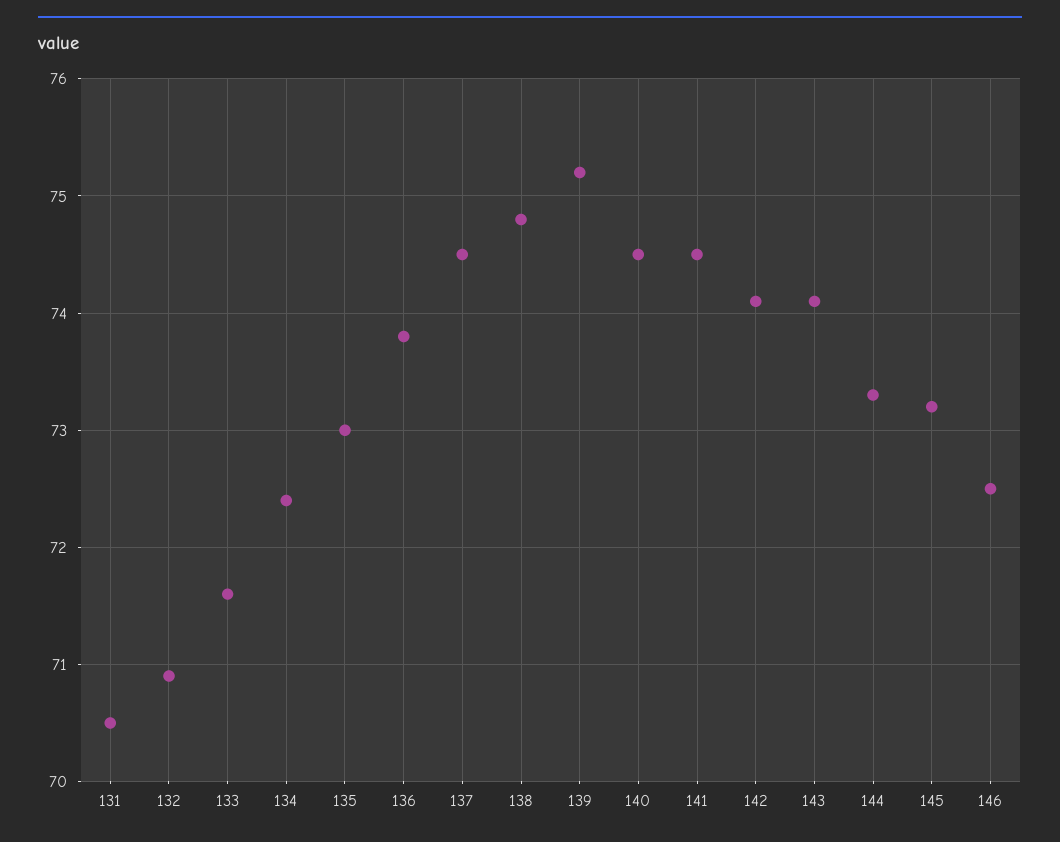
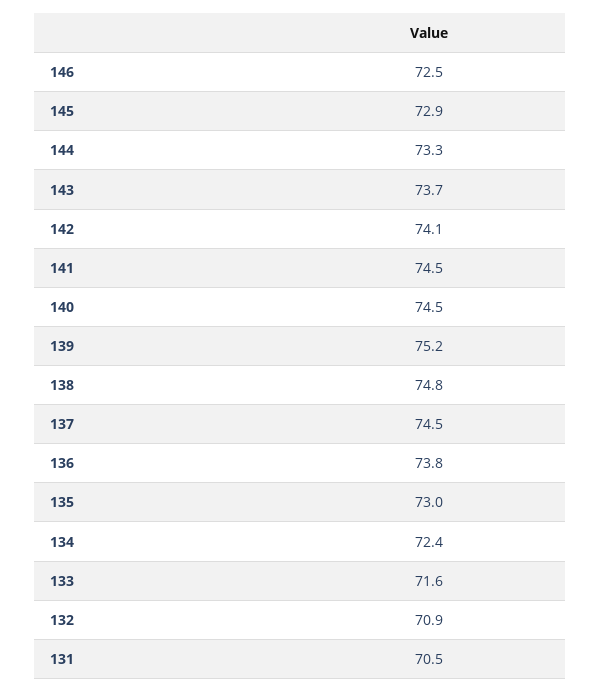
143: 74.1 -> 73.7
145: 73.2 -> 72.9

